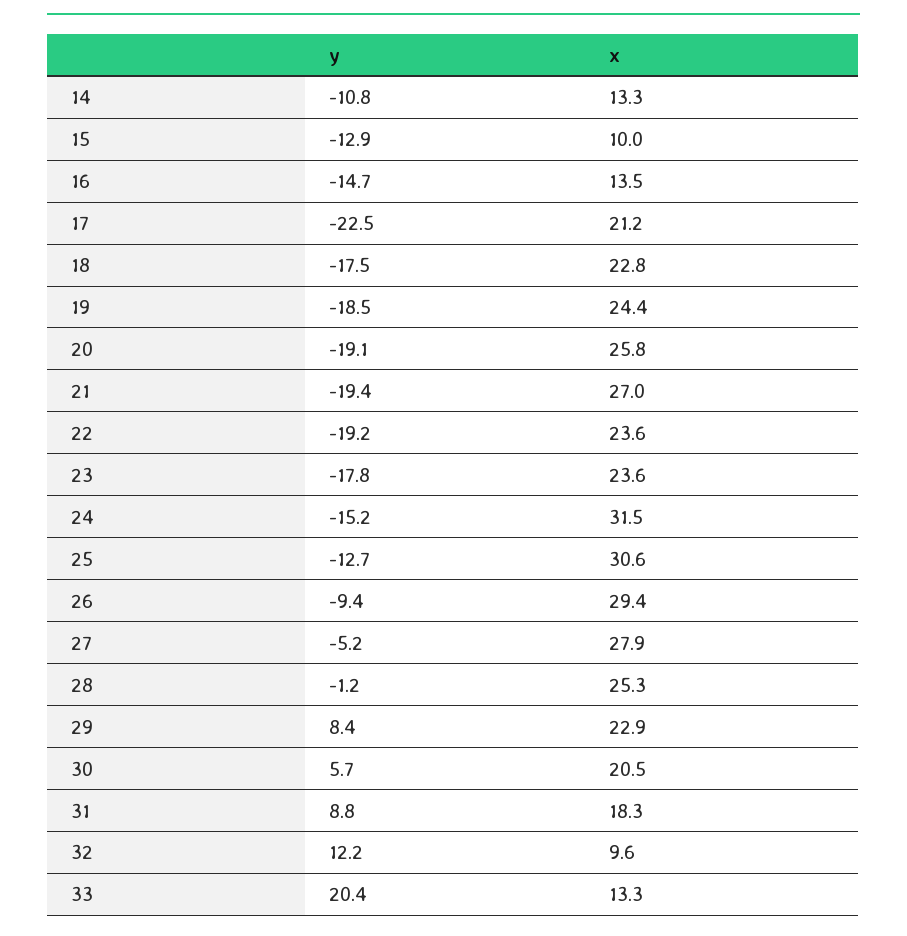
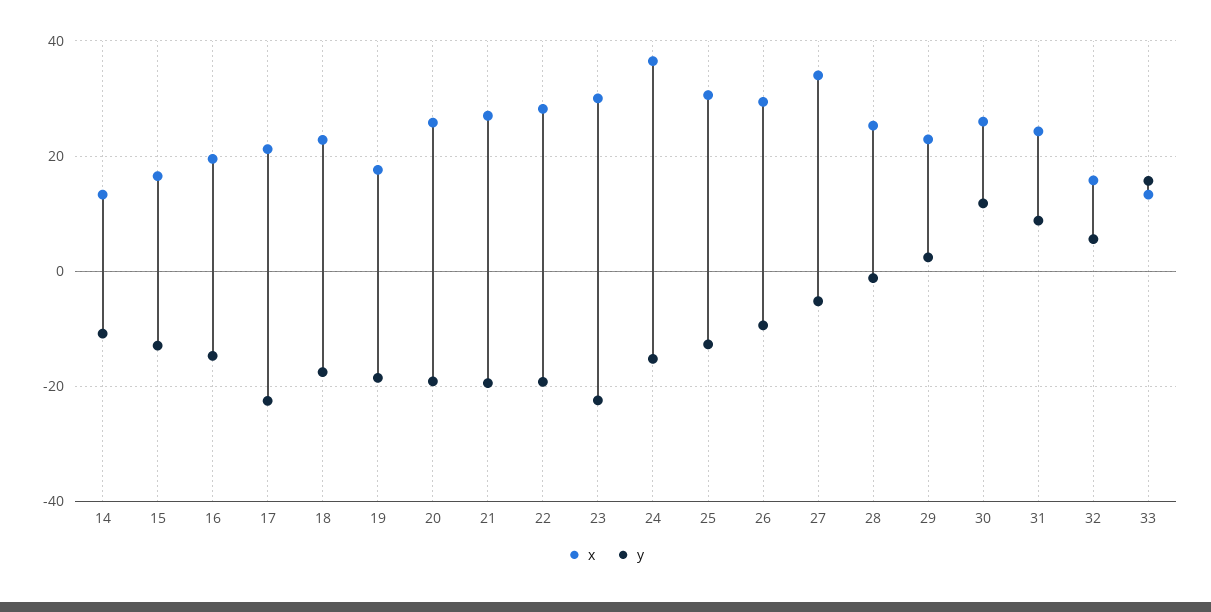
x, 15: 10 -> 16
x, 16: 13.5 -> 20
x, 19: 24.4 -> 18
x, 22: 23.6 -> 28
y, 23: -17.8 -> -22
x, 23: 23.6 -> 30
x, 24: 31.5 -> 36
x, 27: 27.9 -> 34
y, 29: 8.4 -> 2
y, 30: 5.7 -> 12
x, 30: 20.5 -> 26
x, 31: 18.3 -> 24
y, 32: 12.2 -> 6
x, 32: 9.6 -> 16
y, 33: 20.4 -> 16

